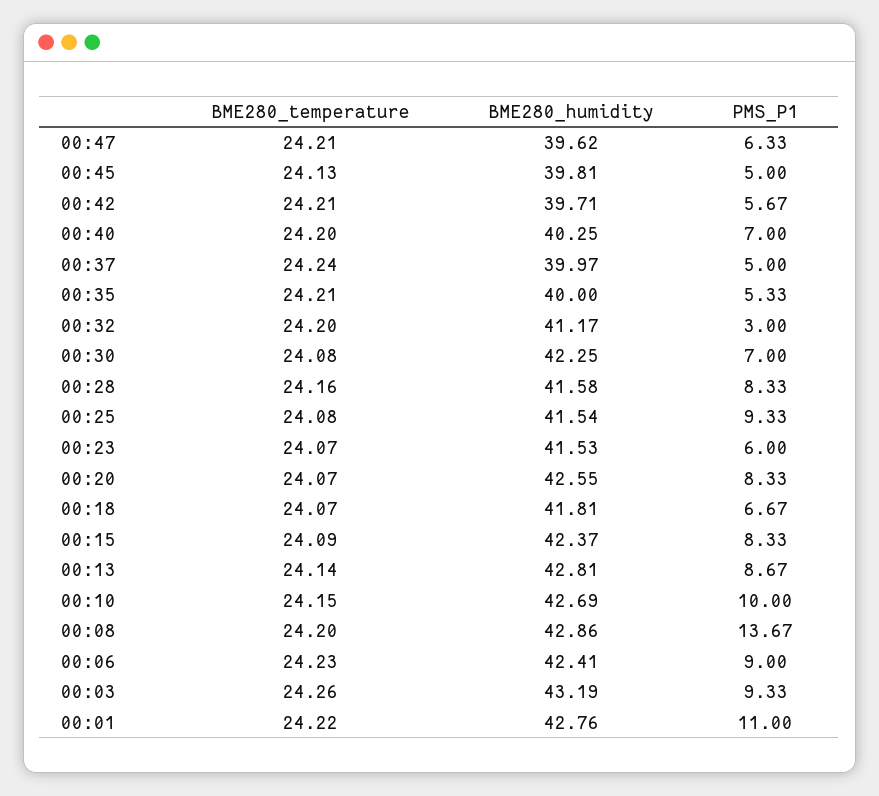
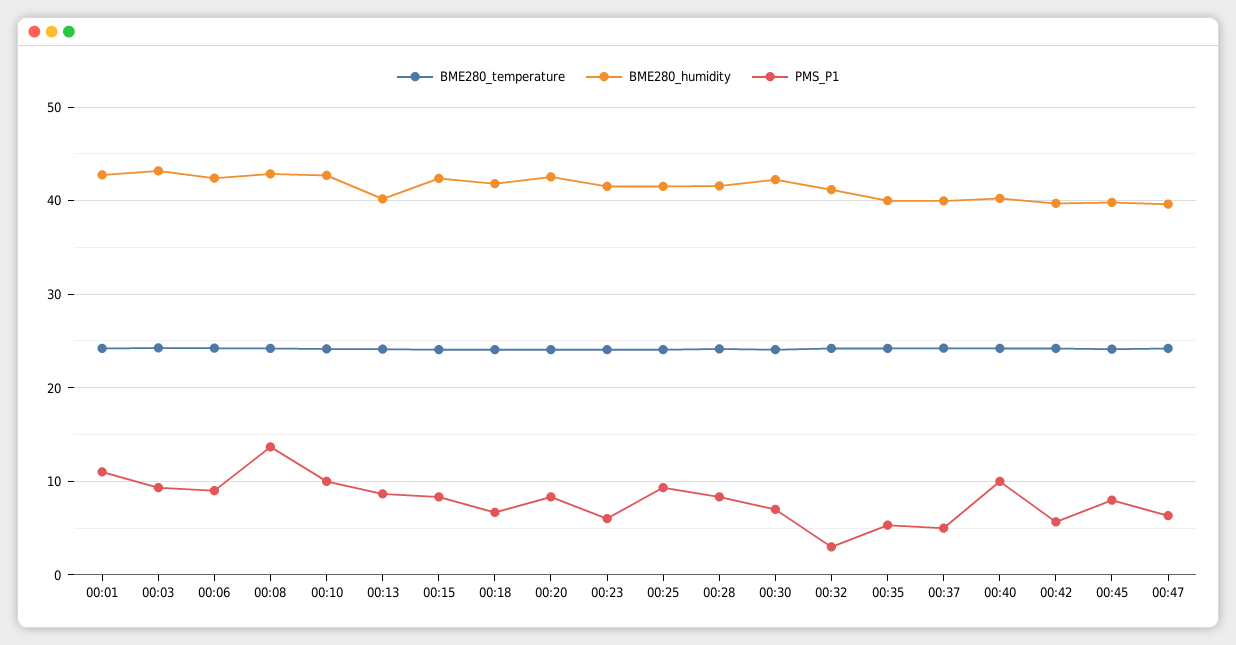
PMS_P1, 00:45: 5 -> 8
PMS_P1, 00:40: 7 -> 10
BME280_humidity, 00:13: 42.81 -> 40

